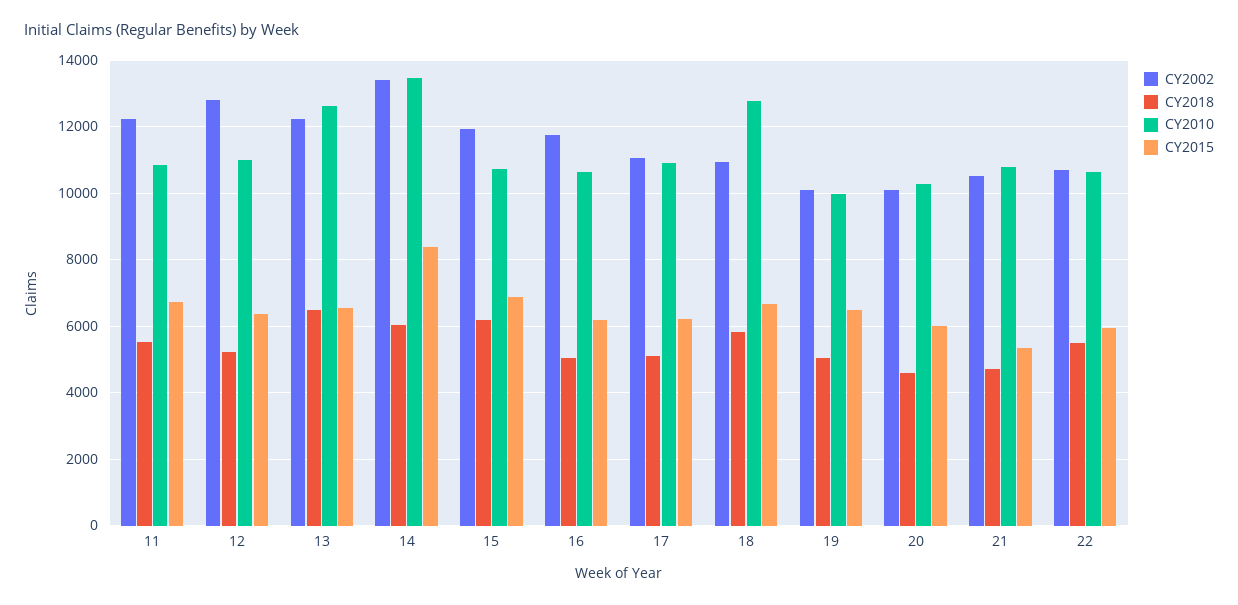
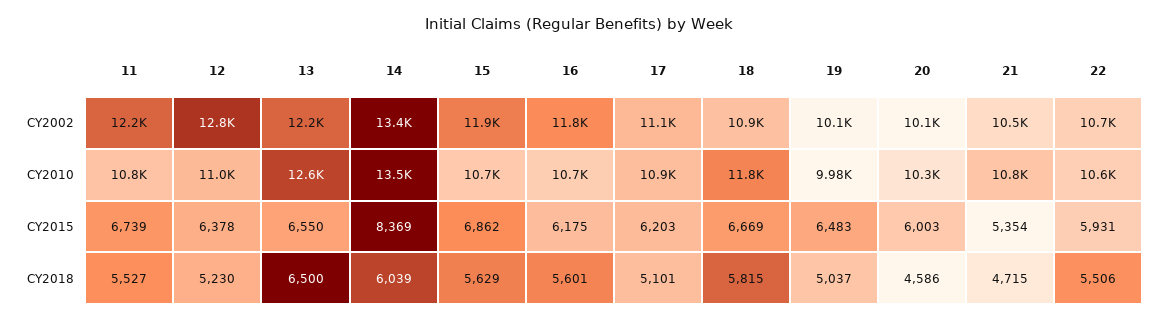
CY2018, 15: 6200 -> 5629
CY2018, 16: 5000 -> 5601
CY2010, 18: 12800 -> 11800

